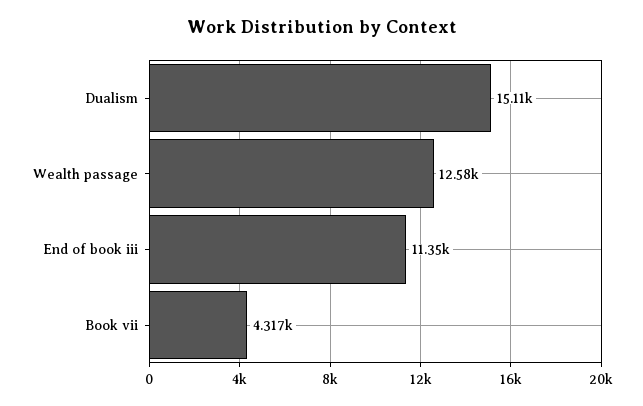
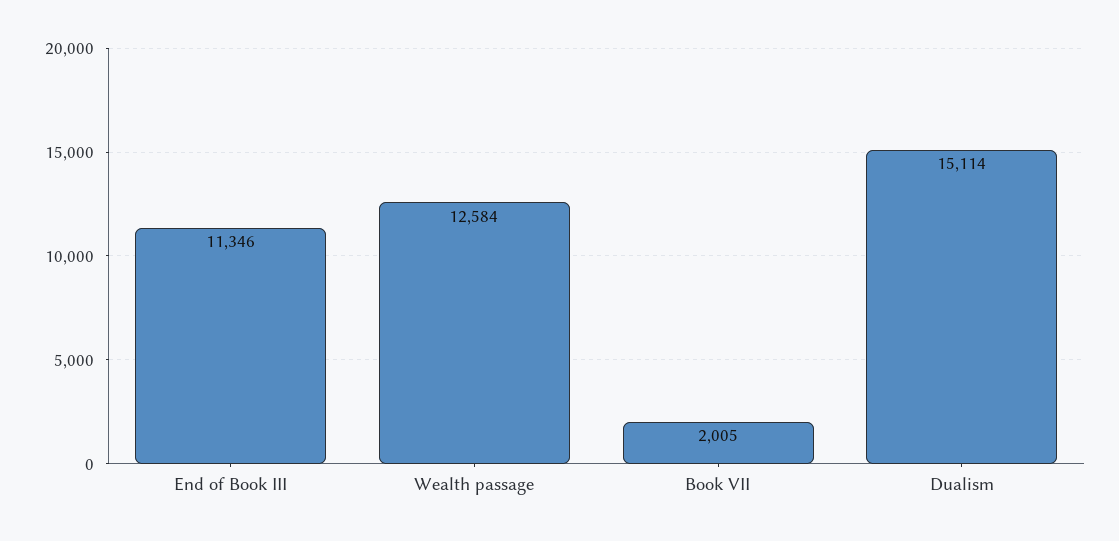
Book vii: 4317 -> 2005

